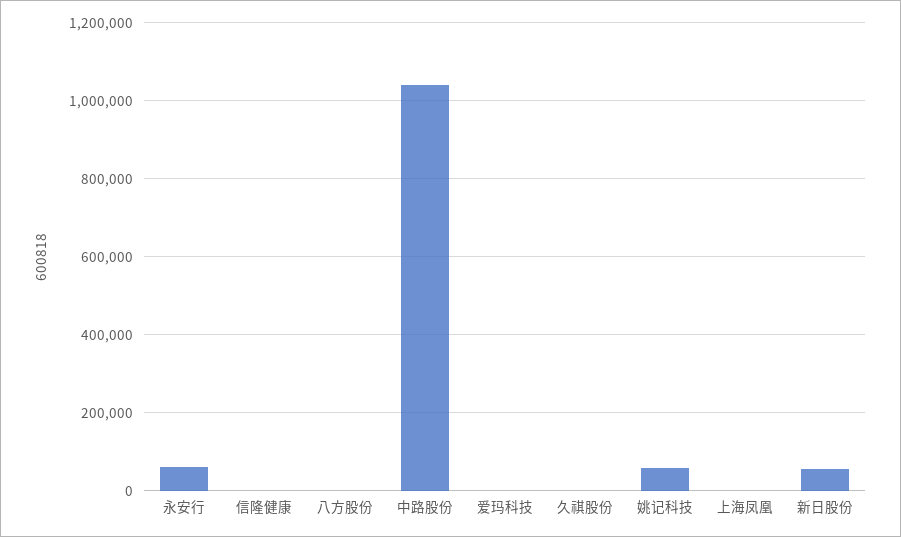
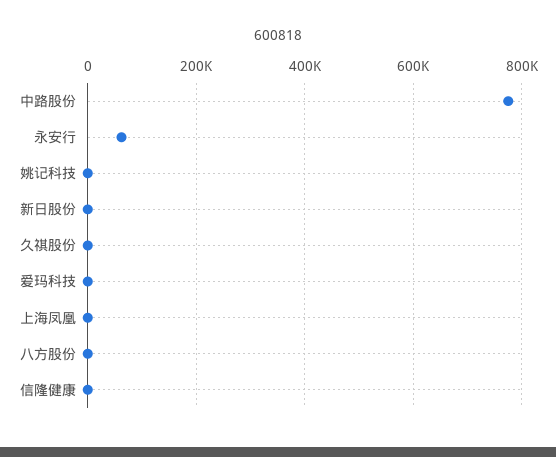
中路股份: 1040000 -> 780000
姚记科技: 60000 -> 0
新日股份: 60000 -> 0

